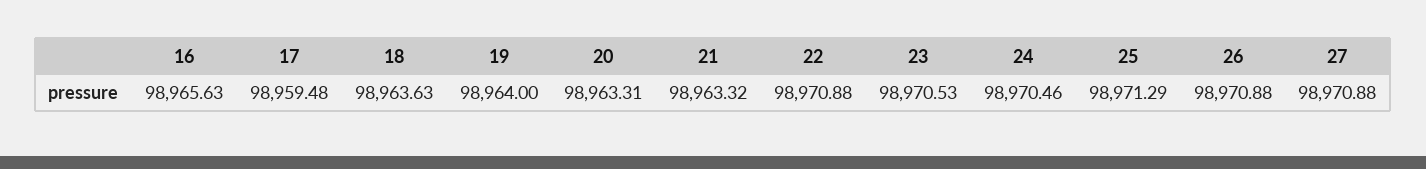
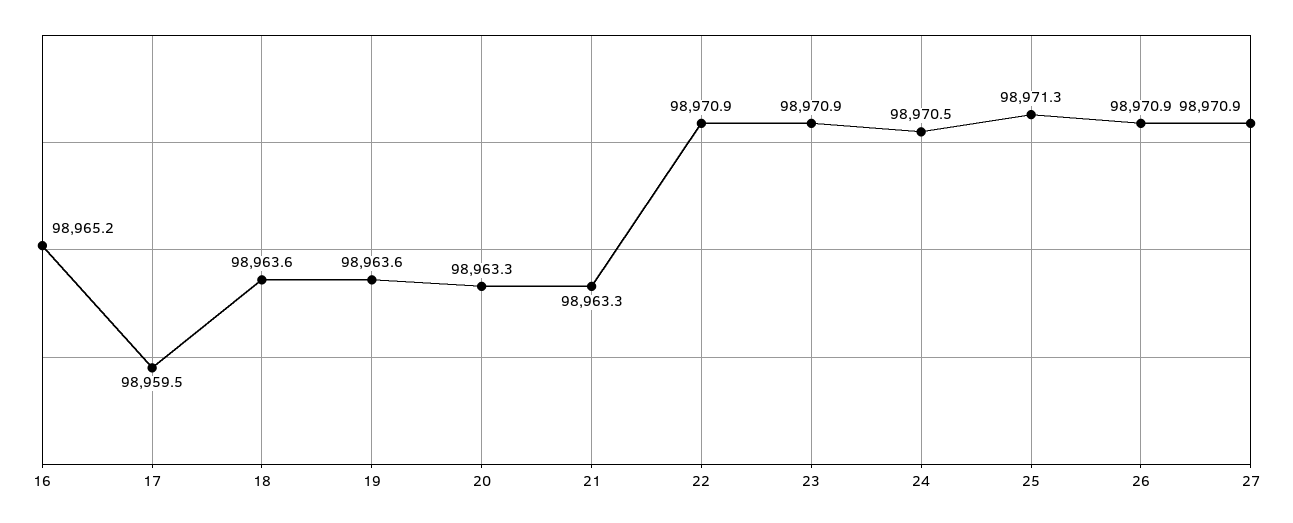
16: 98965.63 -> 98965.2
19: 98964 -> 98963.6
23: 98970.53 -> 98970.9

